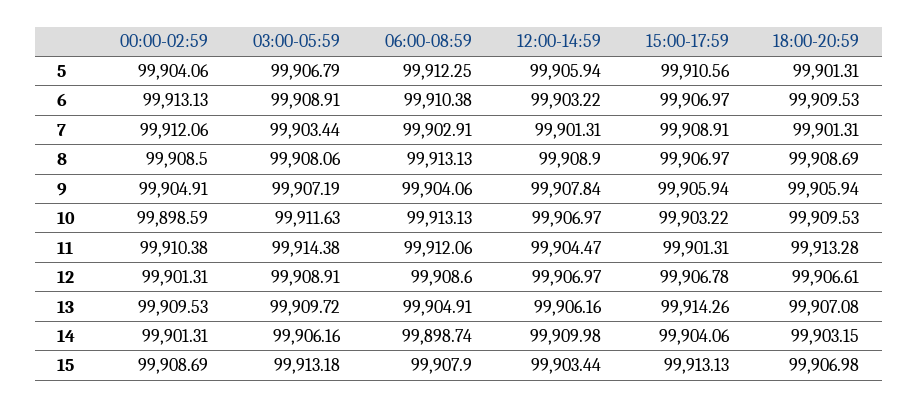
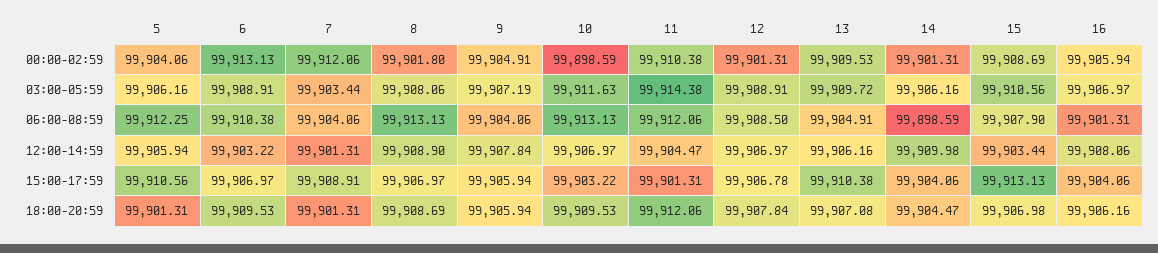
03:00-05:59, 5: 99906.79 -> 99906.16
06:00-08:59, 7: 99902.91 -> 99904.06
00:00-02:59, 8: 99908.5 -> 99901.8
18:00-20:59, 11: 99913.28 -> 99912.06
06:00-08:59, 12: 99908.6 -> 99908.5
18:00-20:59, 12: 99906.61 -> 99907.84
15:00-17:59, 13: 99914.26 -> 99910.38
06:00-08:59, 14: 99898.74 -> 99898.59
18:00-20:59, 14: 99903.15 -> 99904.47
03:00-05:59, 15: 99913.18 -> 99910.56
00:00-02:59, 16: none -> 99905.94
03:00-05:59, 16: none -> 99906.97
06:00-08:59, 16: none -> 99901.31
12:00-14:59, 16: none -> 99908.06
15:00-17:59, 16: none -> 99904.06
18:00-20:59, 16: none -> 99906.16

